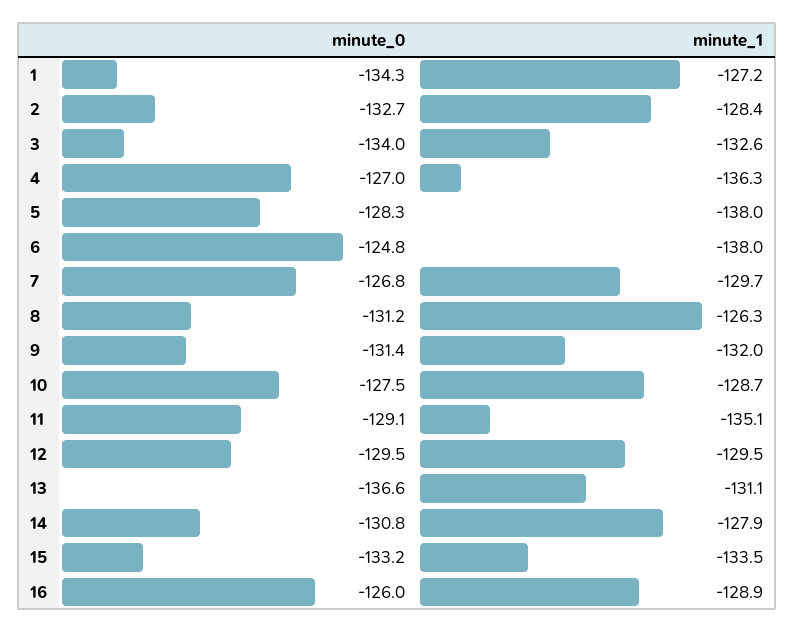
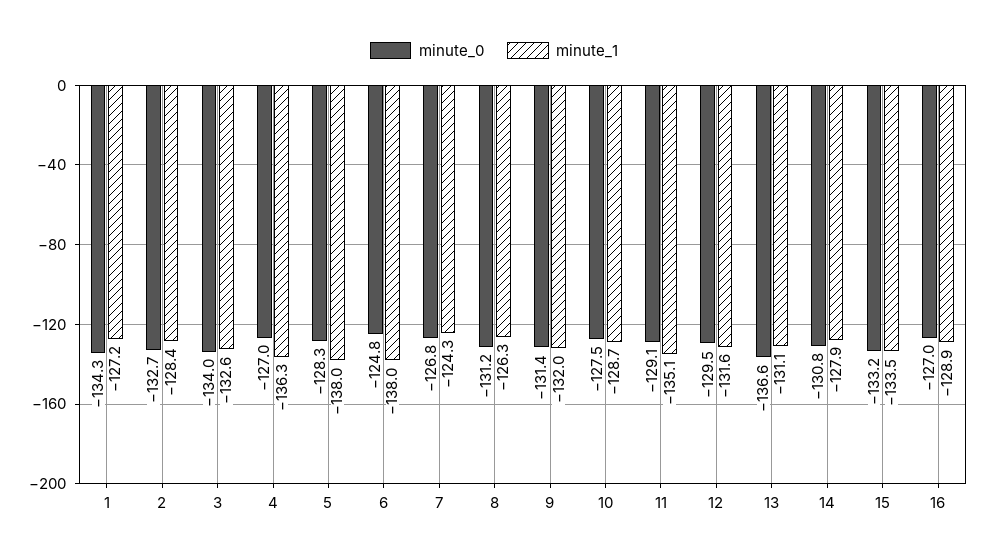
minute_1, 7: -129.7 -> -124.3
minute_1, 12: -129.5 -> -131.6
minute_0, 16: -126 -> -127

